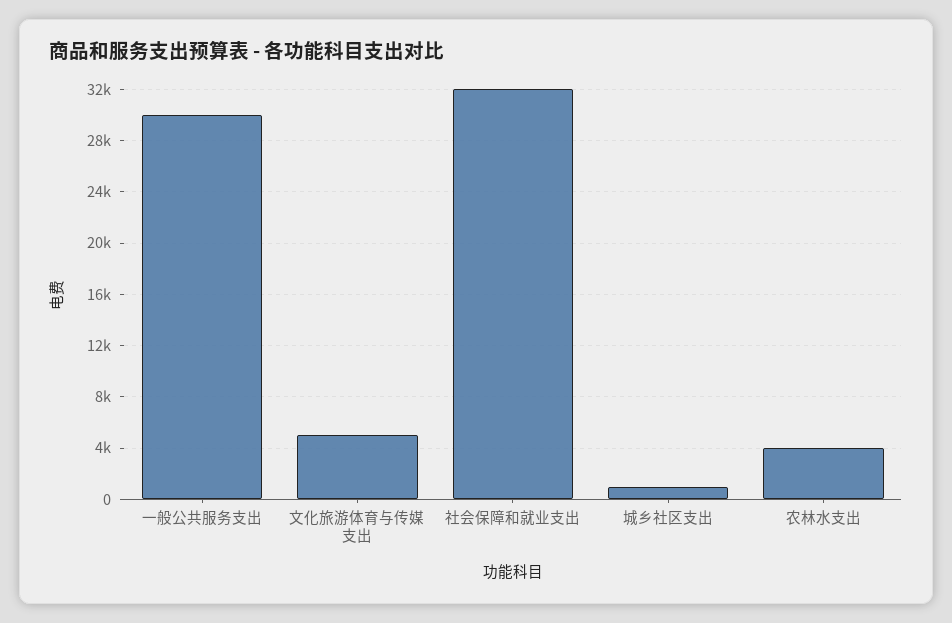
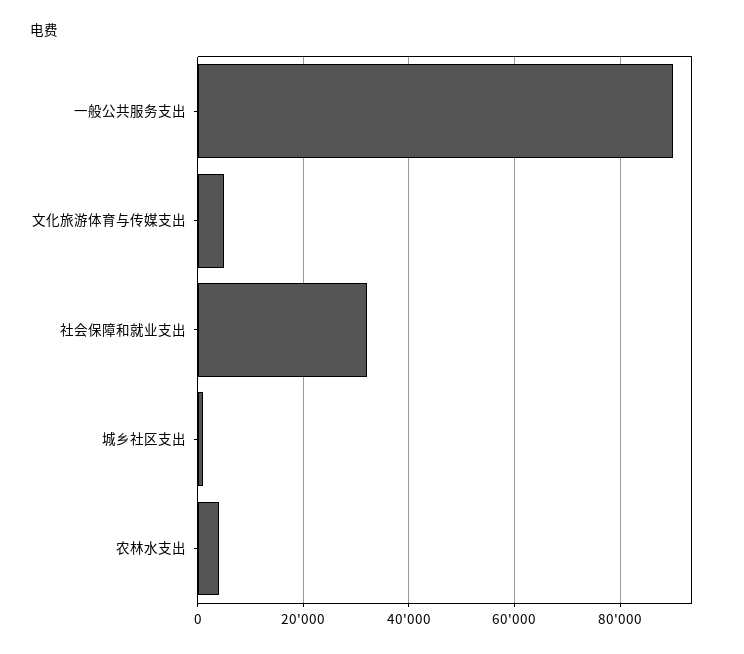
一般公共服务支出: 30000 -> 90000

